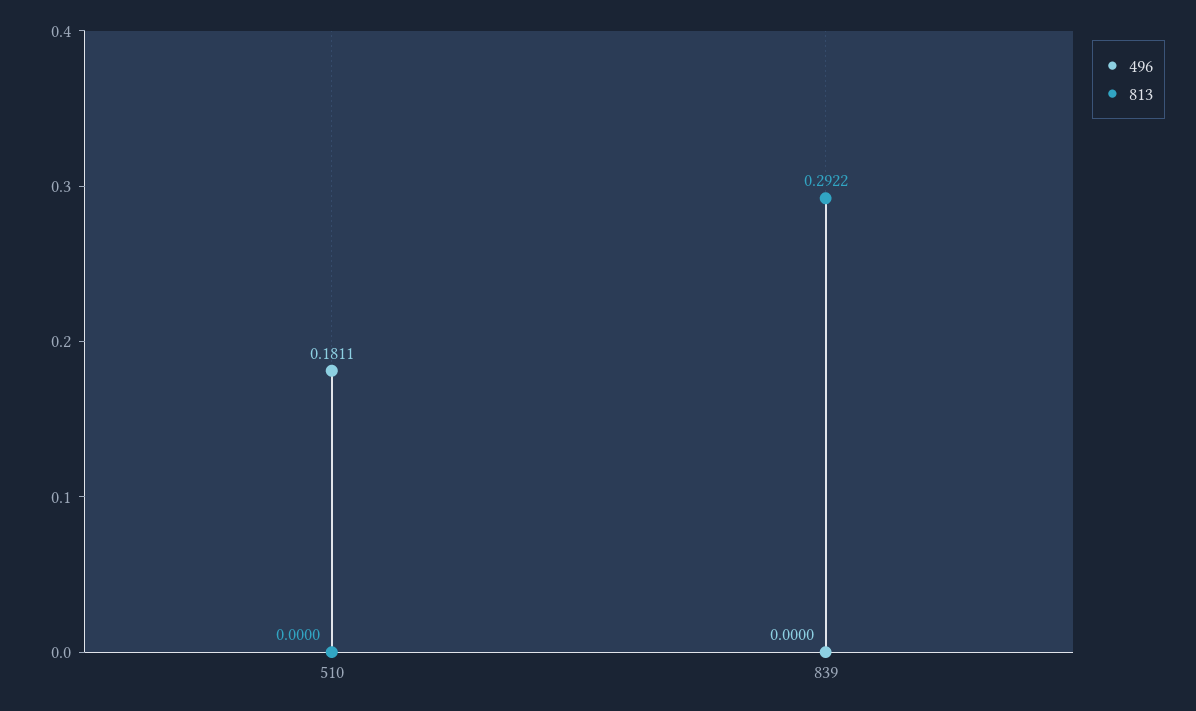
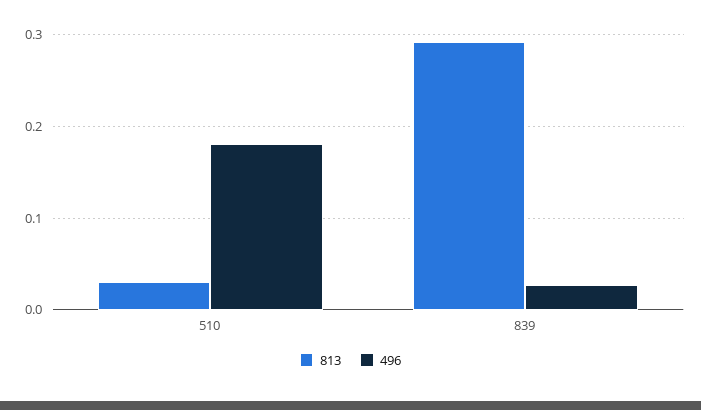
813, 510: 0 -> 0.03
496, 839: 0 -> 0.03

